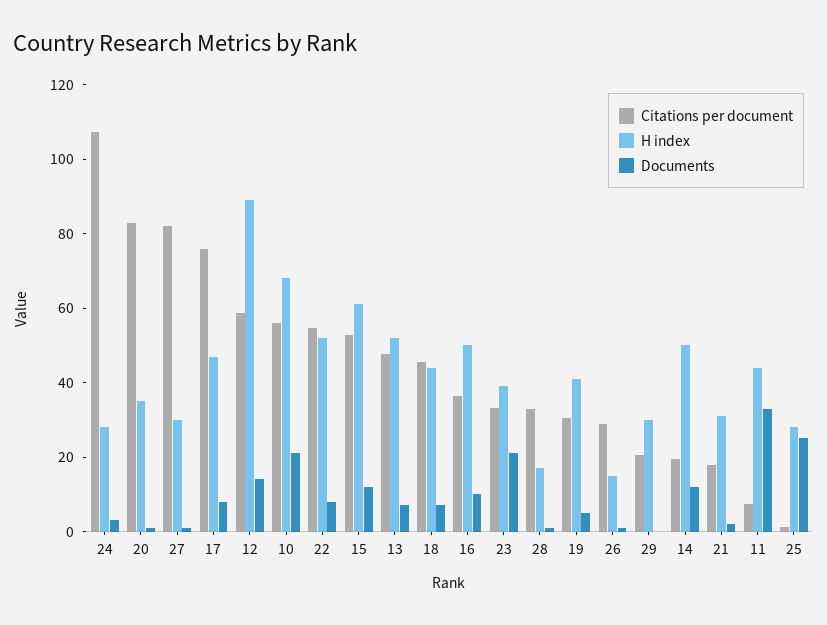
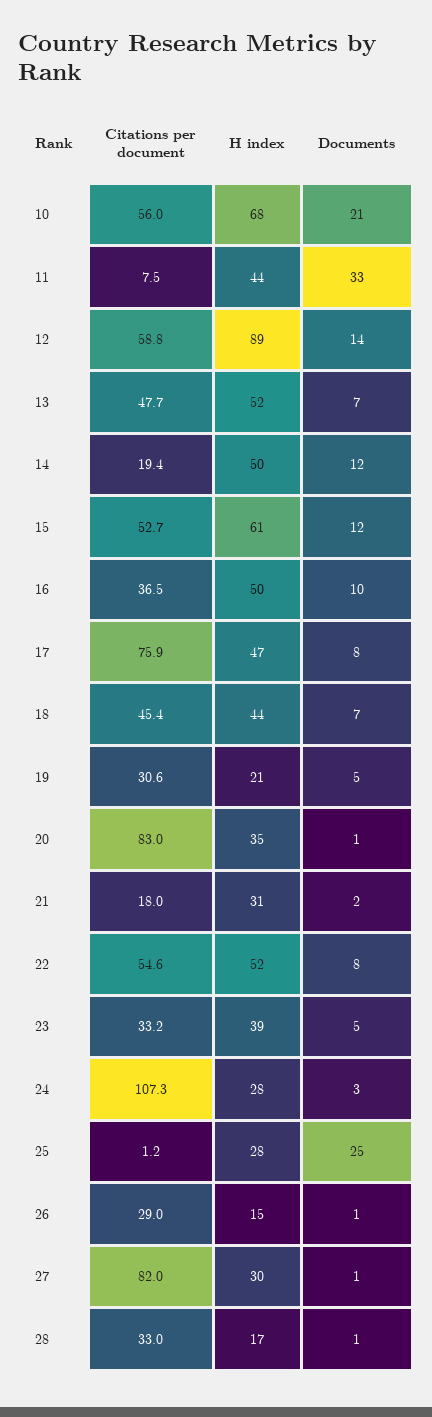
Documents, 23: 20 -> 5
H index, 19: 40 -> 21
Citations per document, 29: 20 -> none
H index, 29: 30 -> none
Documents, 29: 0 -> none

